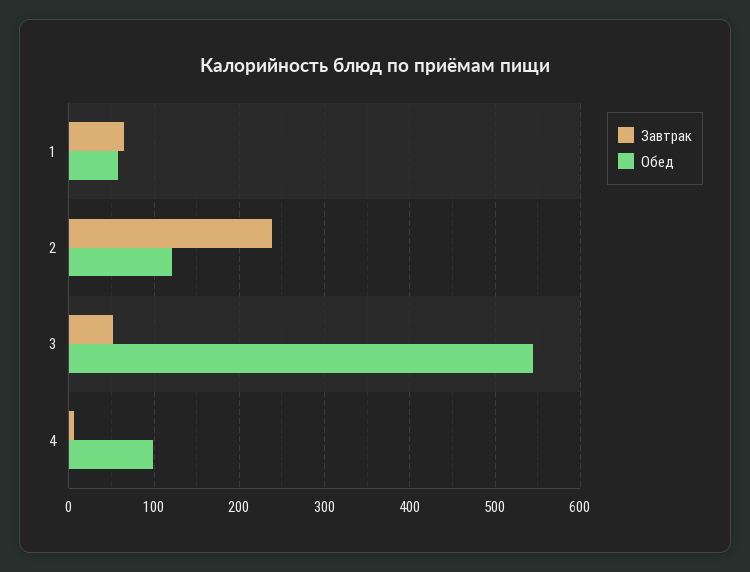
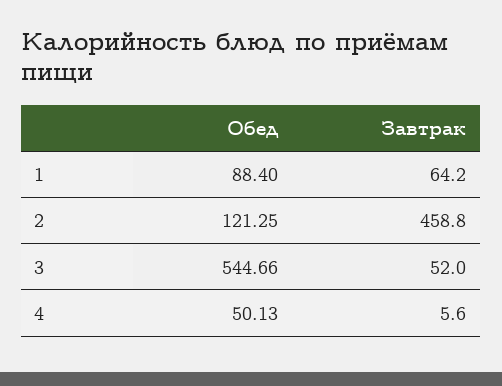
Обед, 1: 60 -> 88.4
Завтрак, 2: 240 -> 458.8
Обед, 4: 100 -> 50.13

